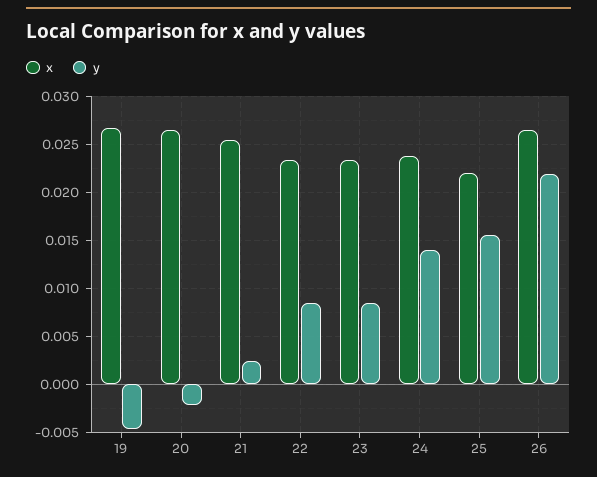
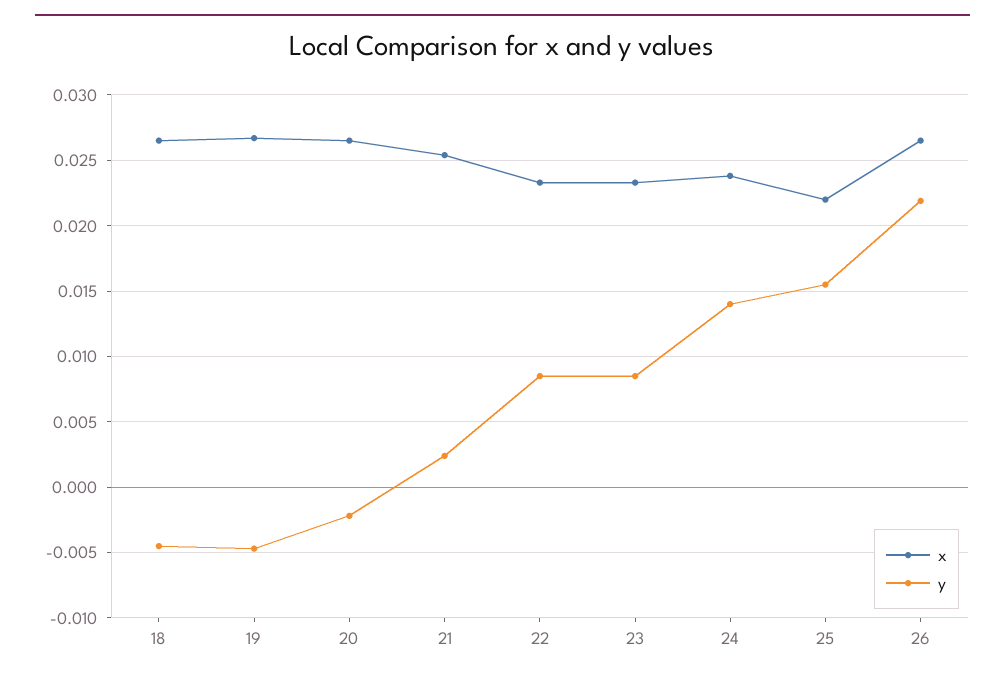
x, 18: none -> 0.0265
y, 18: none -> -0.0045

